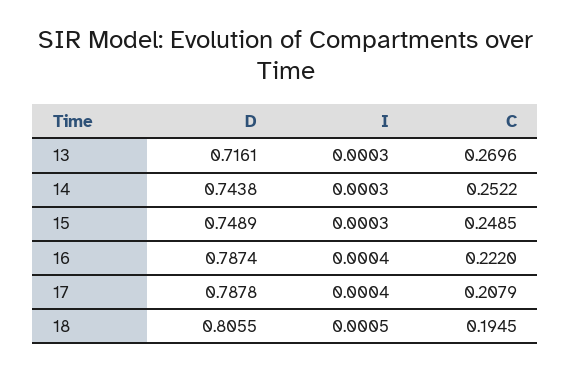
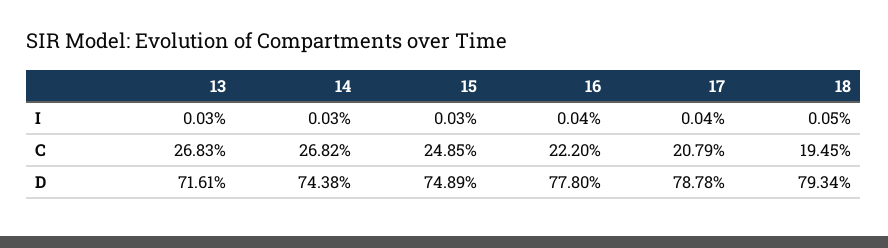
C, 13: 0.2696 -> 0.2683
C, 14: 0.2522 -> 0.2682
D, 16: 0.7874 -> 0.778
D, 18: 0.8055 -> 0.7934

